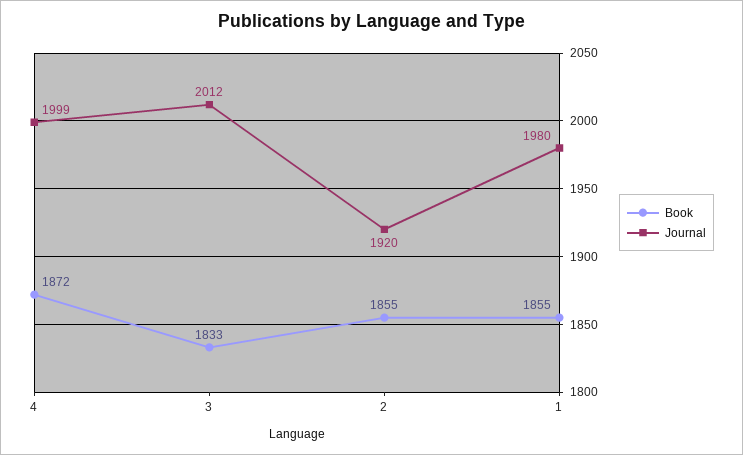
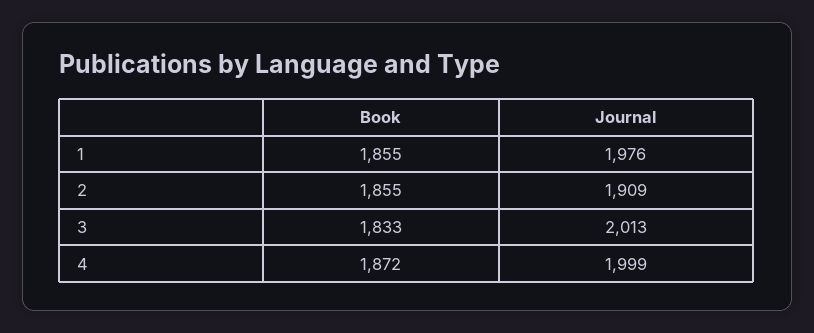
Journal, 3: 2012 -> 2013
Journal, 2: 1920 -> 1909
Journal, 1: 1980 -> 1976

